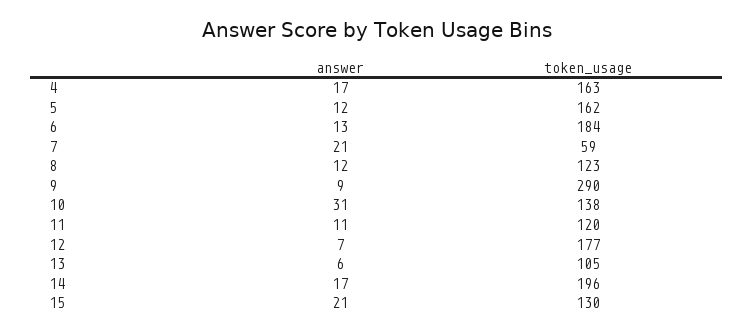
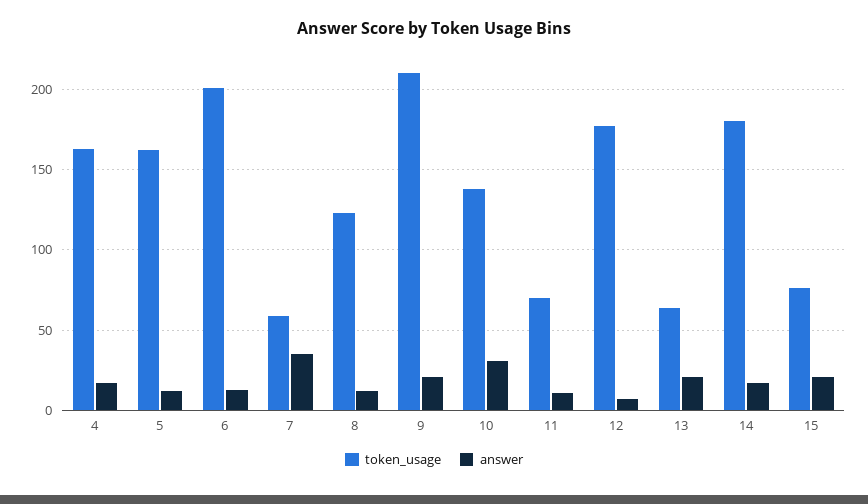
token_usage, 6: 184 -> 200
answer, 7: 21 -> 35
answer, 9: 9 -> 20
token_usage, 9: 290 -> 210
token_usage, 11: 120 -> 70
answer, 13: 6 -> 20
token_usage, 13: 105 -> 65
token_usage, 14: 196 -> 180
token_usage, 15: 130 -> 75

